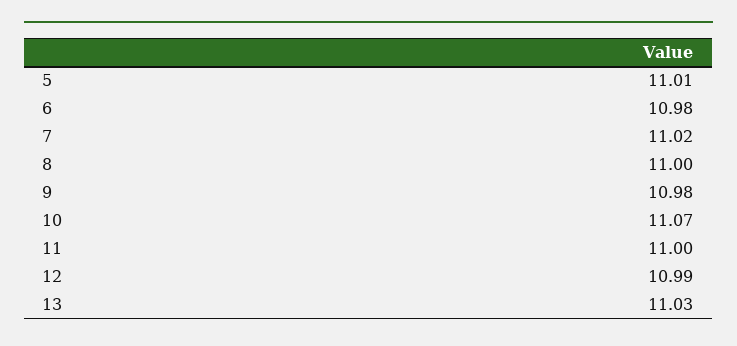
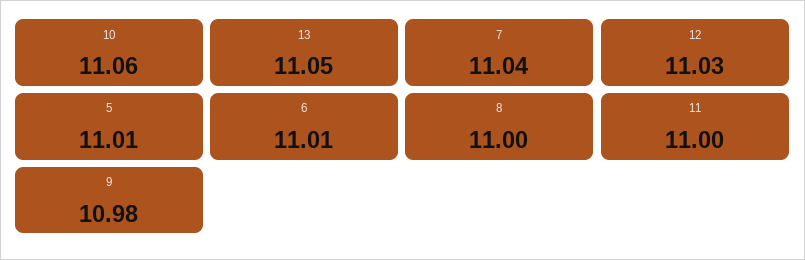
6: 10.98 -> 11.01
7: 11.02 -> 11.04
10: 11.07 -> 11.06
12: 10.99 -> 11.03
13: 11.03 -> 11.05

